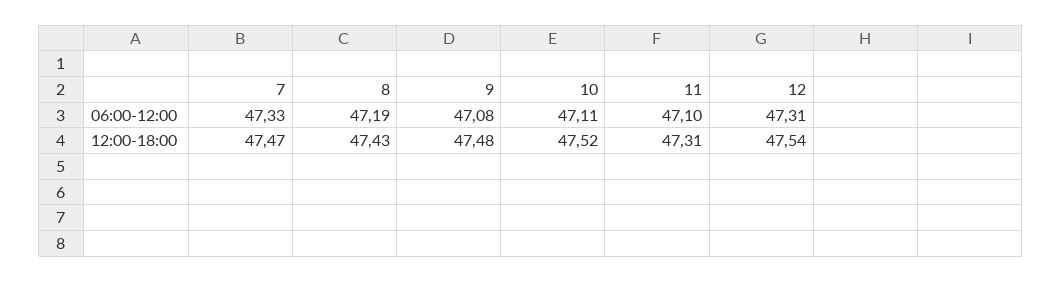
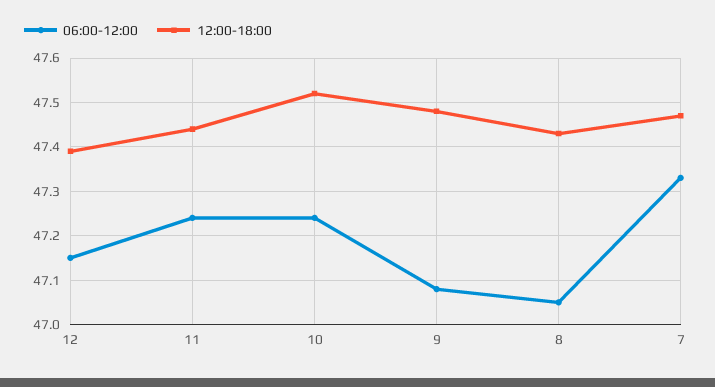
06:00-12:00, 8: 47.19 -> 47.05
06:00-12:00, 10: 47.11 -> 47.25
06:00-12:00, 11: 47.1 -> 47.25
06:00-12:00, 12: 47.31 -> 47.15
12:00-18:00, 11: 47.31 -> 47.45
12:00-18:00, 12: 47.54 -> 47.4

